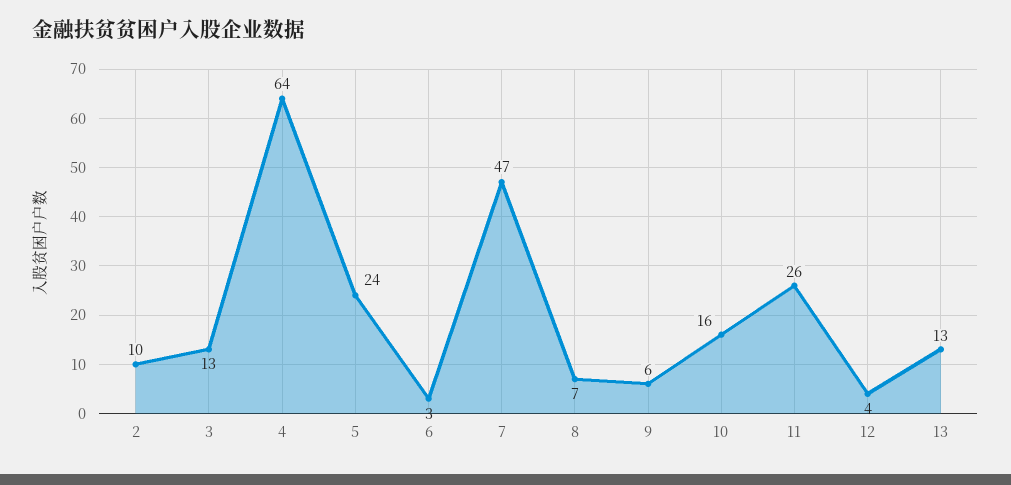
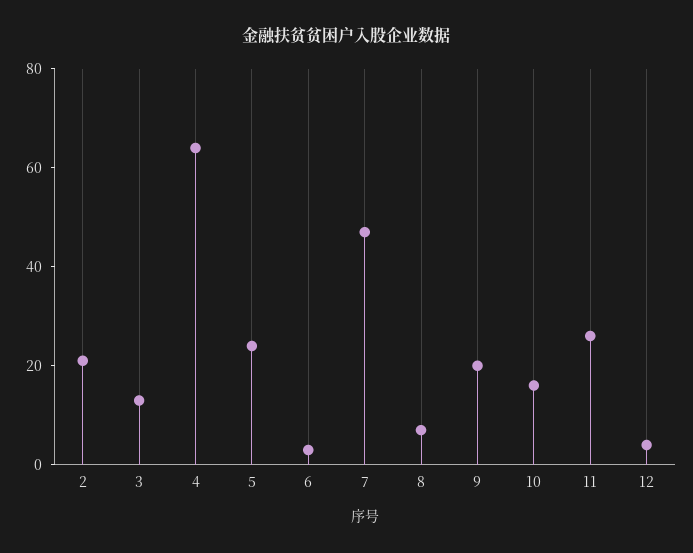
2: 10 -> 20
9: 6 -> 20
13: 13 -> none

